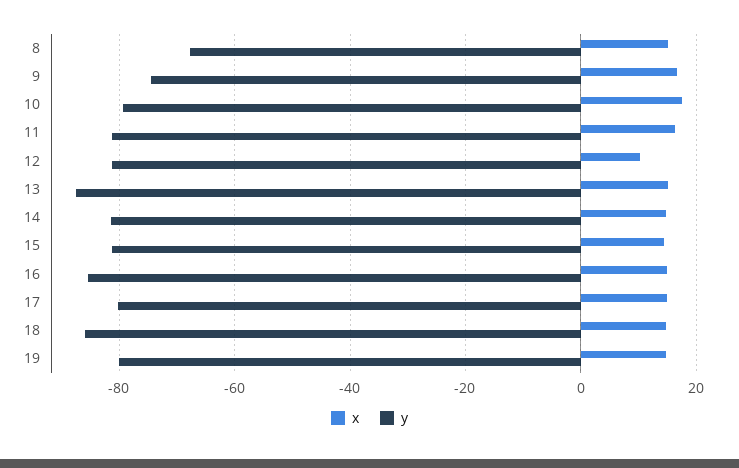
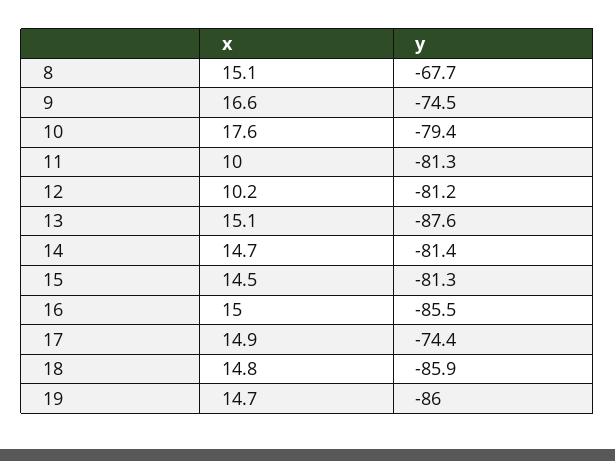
x, 11: 16 -> 10
y, 17: -80 -> -74.4
y, 19: -80 -> -86

